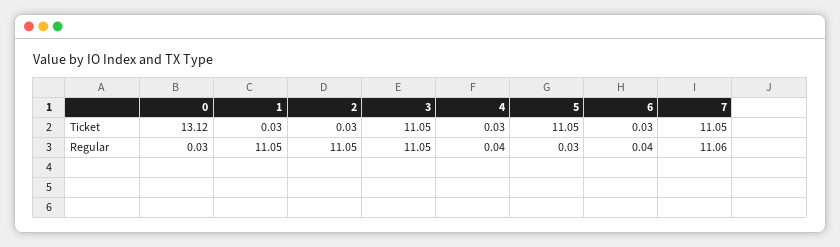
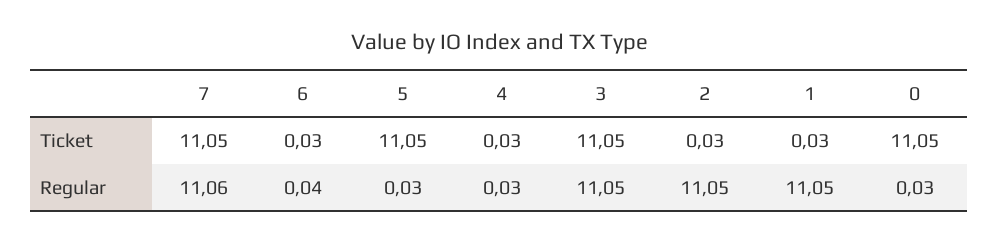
0, Ticket: 13.12 -> 11.05
4, Regular: 0.04 -> 0.03

